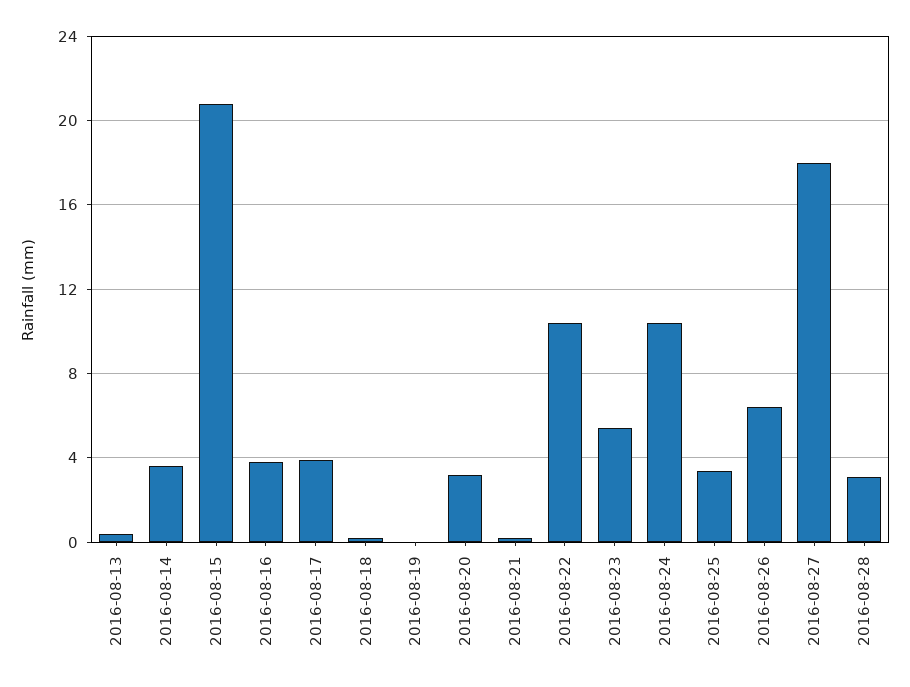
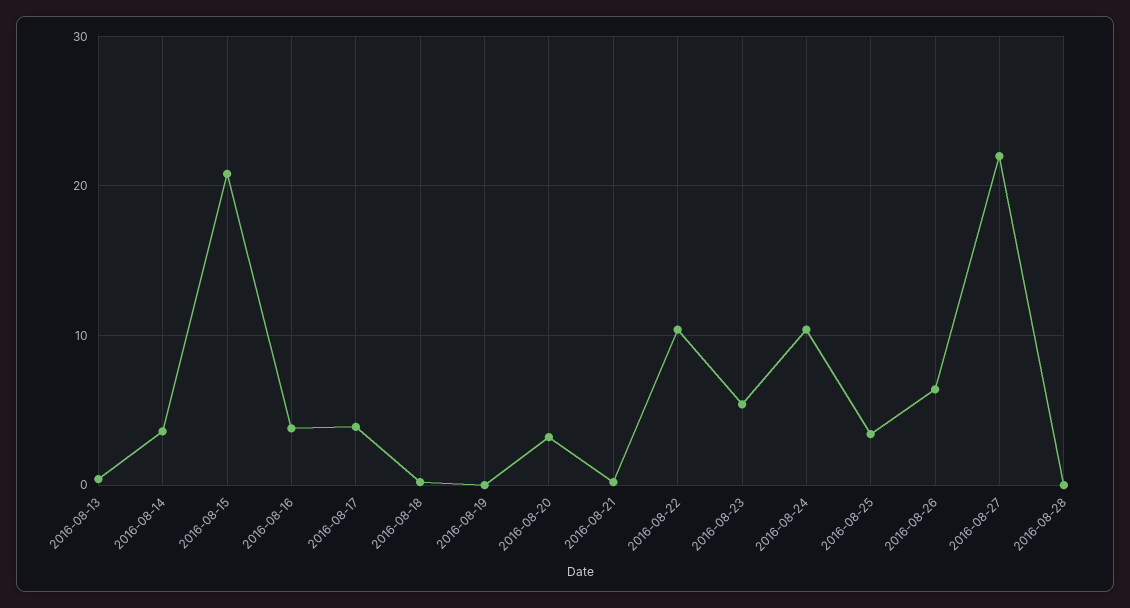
2016-08-27: 18 -> 22
2016-08-28: 3 -> 0

